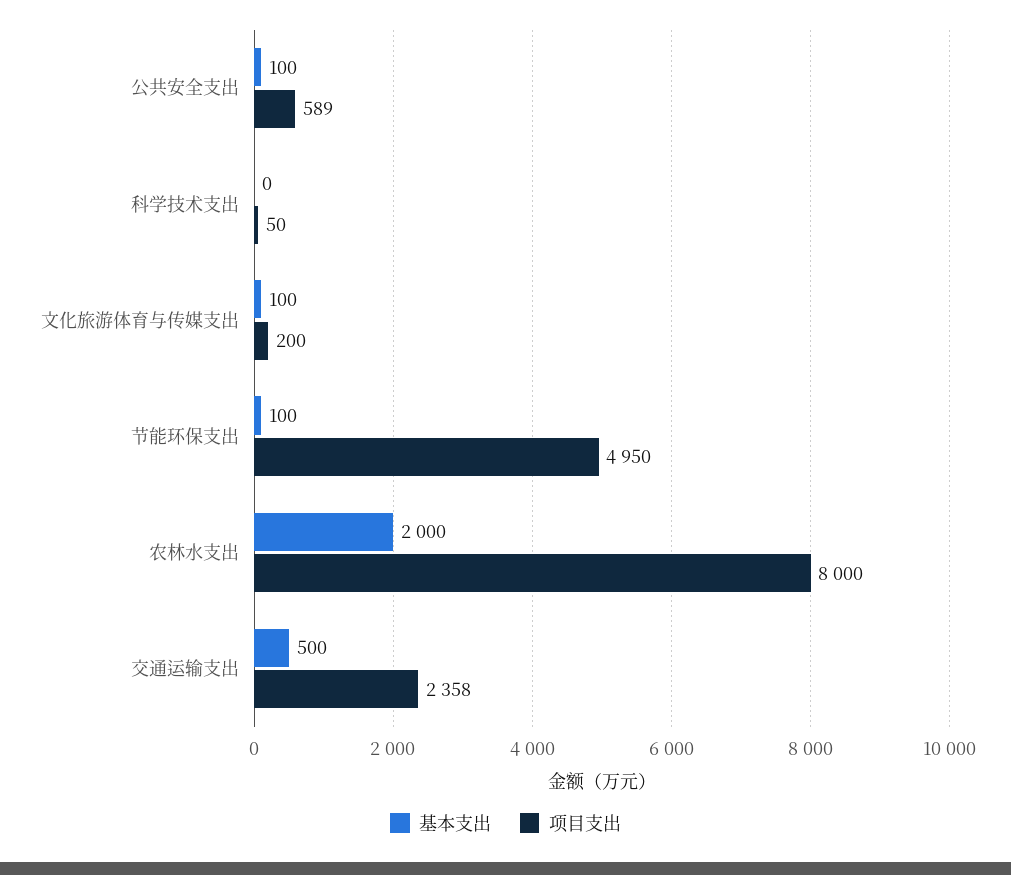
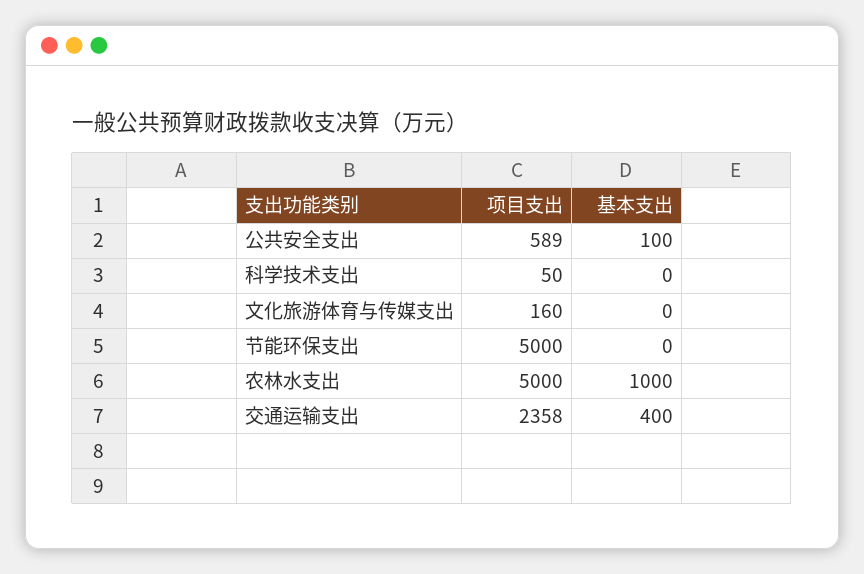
基本支出, 文化旅游体育与传媒支出: 100 -> 0
项目支出, 文化旅游体育与传媒支出: 200 -> 160
基本支出, 节能环保支出: 100 -> 0
项目支出, 节能环保支出: 4950 -> 5000
基本支出, 农林水支出: 2000 -> 1000
项目支出, 农林水支出: 8000 -> 5000
基本支出, 交通运输支出: 500 -> 400

